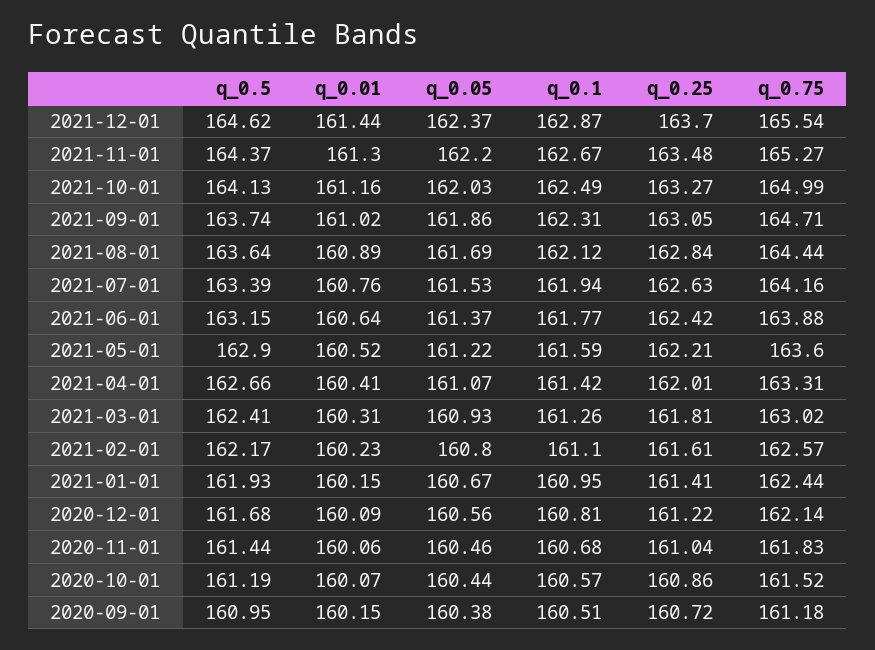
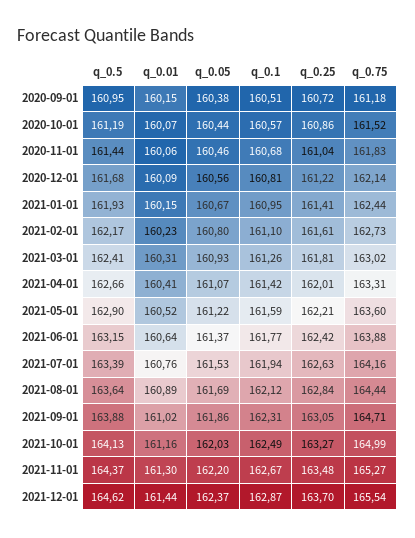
q_0.5, 2021-09-01: 163.74 -> 163.88
q_0.75, 2021-02-01: 162.57 -> 162.73

